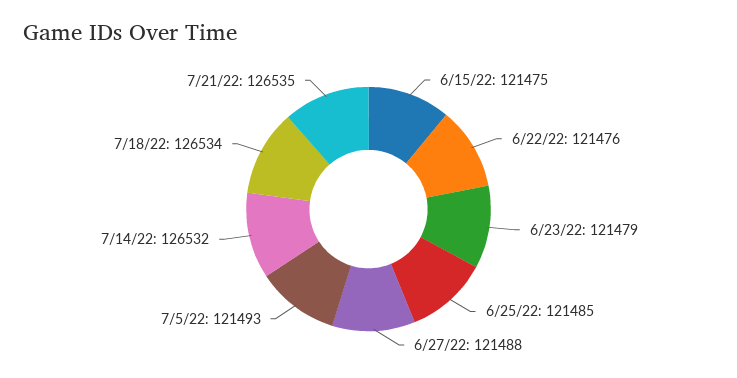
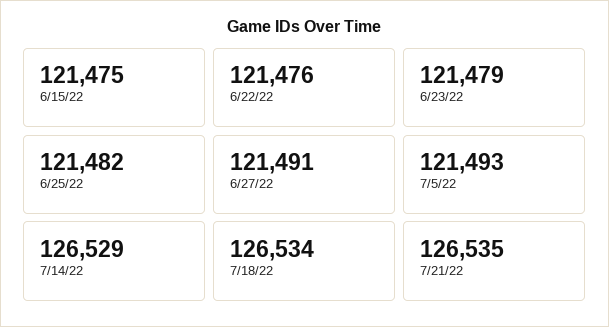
6/25/22: 121485 -> 121482
6/27/22: 121488 -> 121491
7/14/22: 126532 -> 126529

